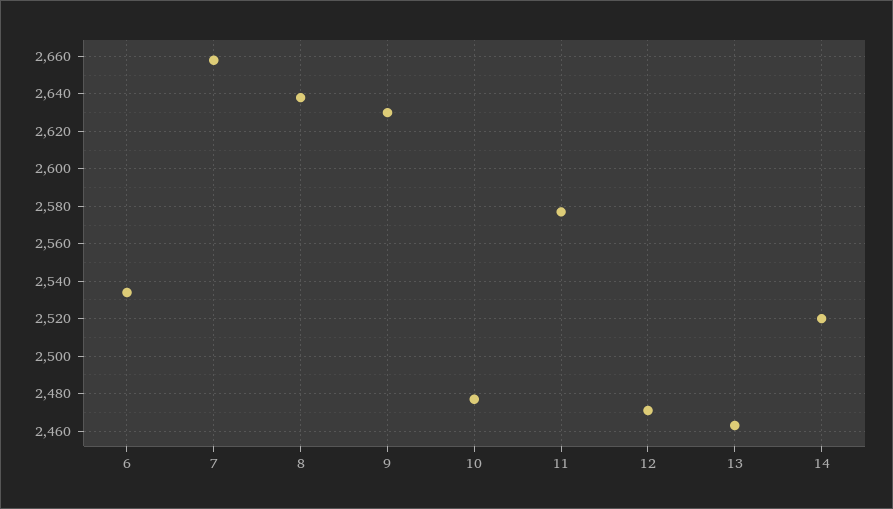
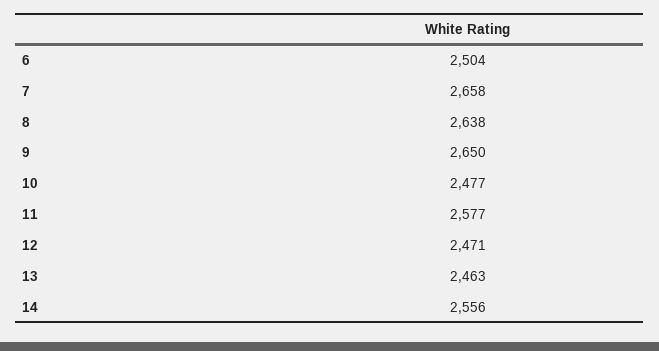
6: 2535 -> 2504
9: 2630 -> 2650
14: 2520 -> 2556

